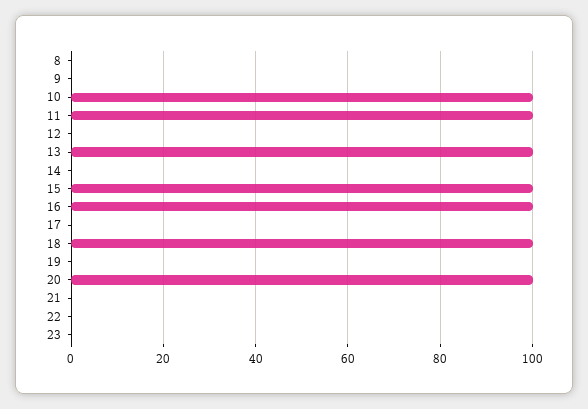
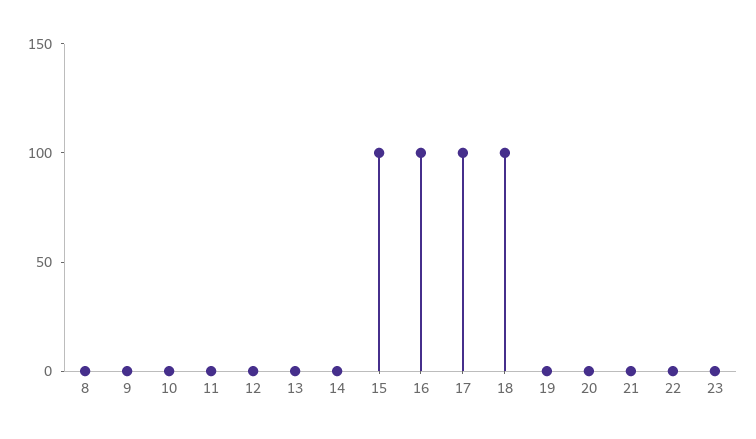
10: 100 -> 0
11: 100 -> 0
13: 100 -> 0
17: 0 -> 100
20: 100 -> 0

